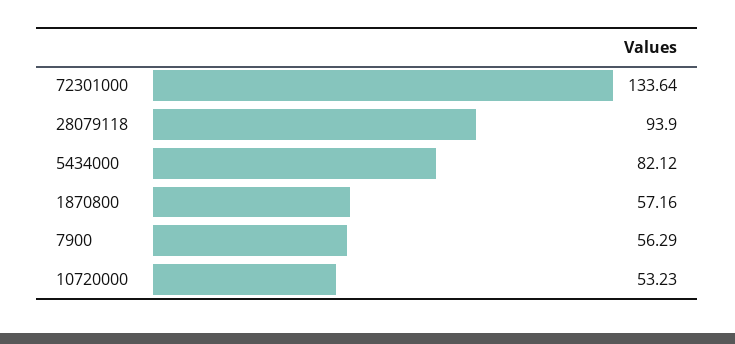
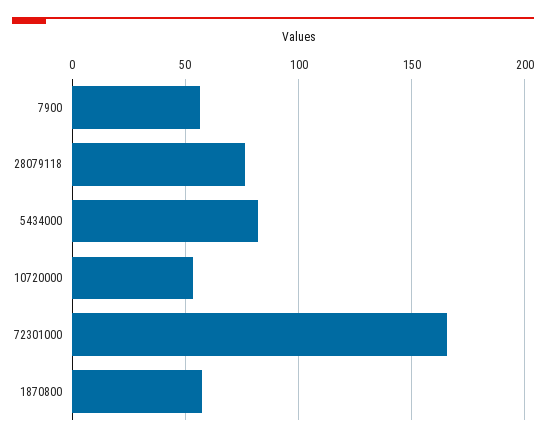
72301000: 133.64 -> 165
28079118: 93.9 -> 75

